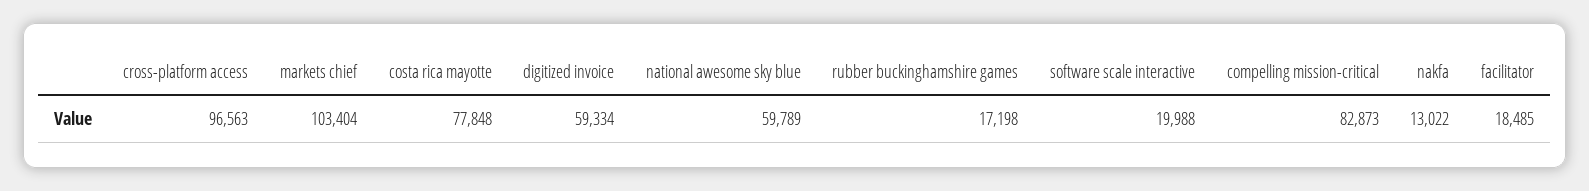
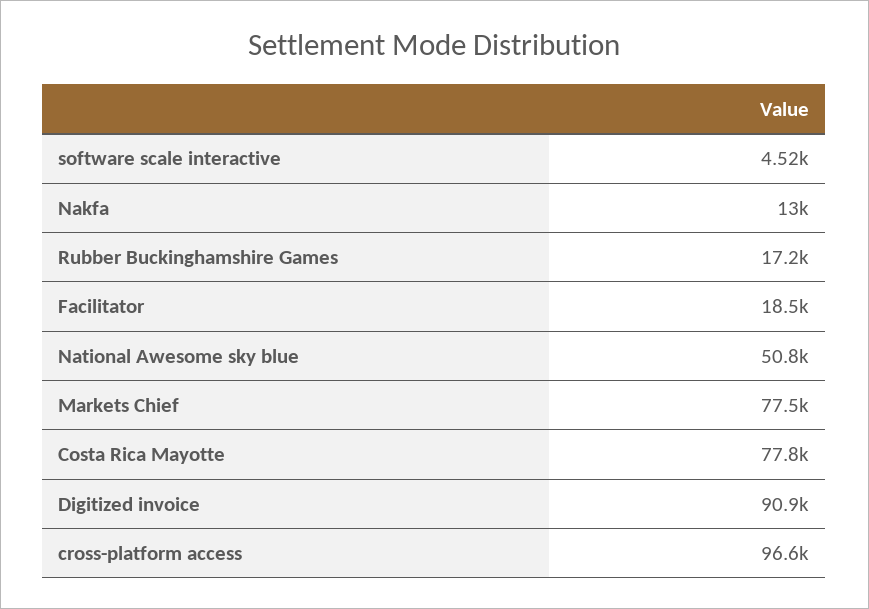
markets chief: 103404 -> 77500
digitized invoice: 59334 -> 90900
national awesome sky blue: 59789 -> 50800
software scale interactive: 19988 -> 4520
compelling mission-critical: 82873 -> none

